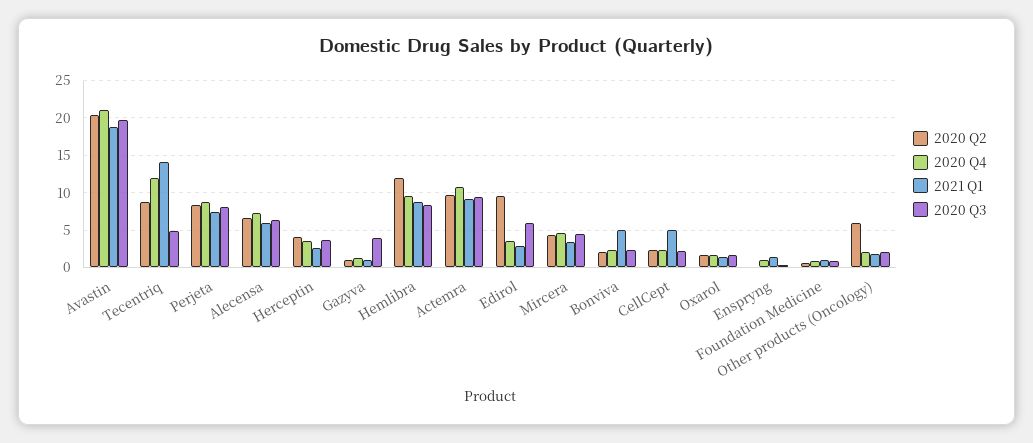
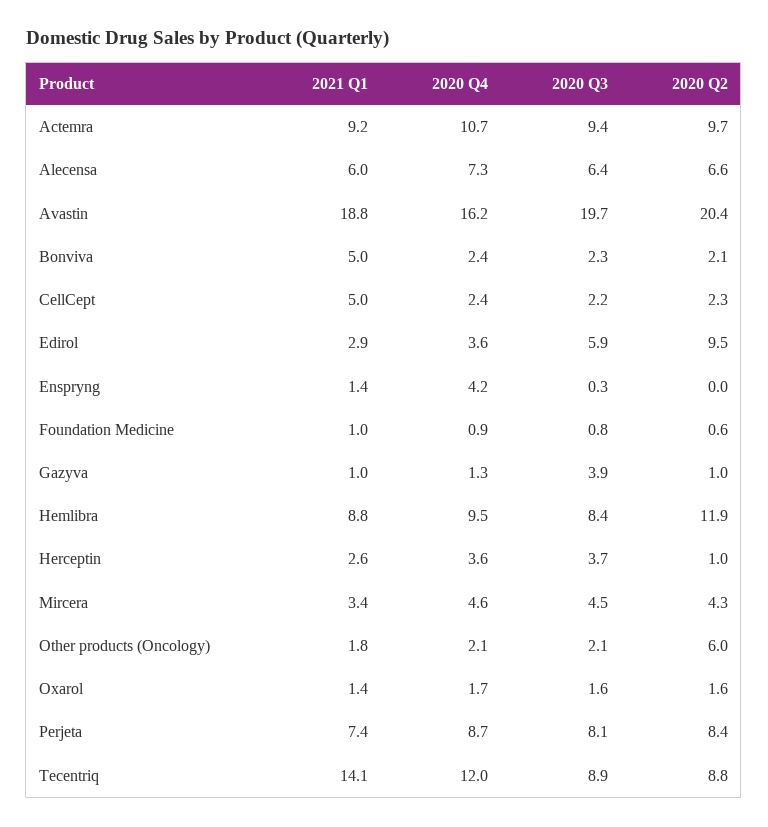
2020 Q4, Avastin: 21 -> 16.2
2020 Q3, Tecentriq: 5 -> 8.9
2020 Q2, Herceptin: 4 -> 1
2020 Q4, Enspryng: 1 -> 4.2

